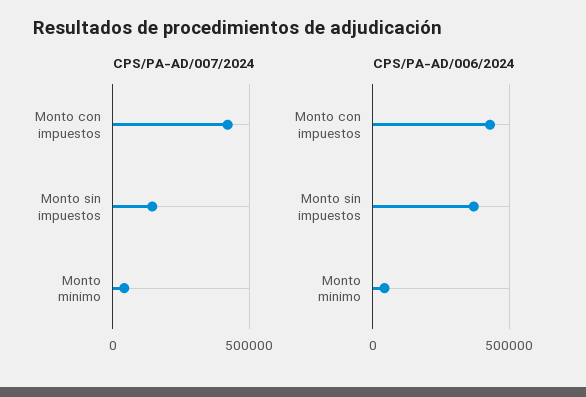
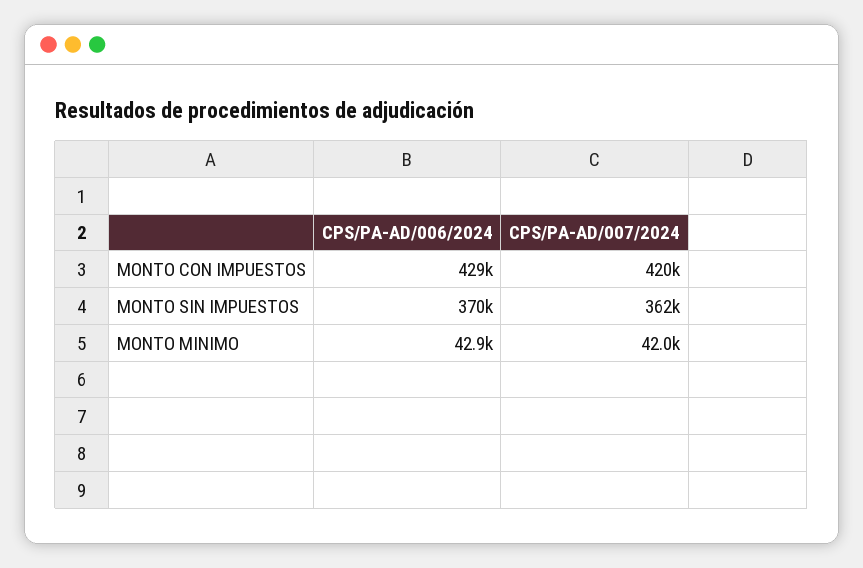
CPS/PA-AD/007/2024, Monto sin impuestos: 150000 -> 362000

